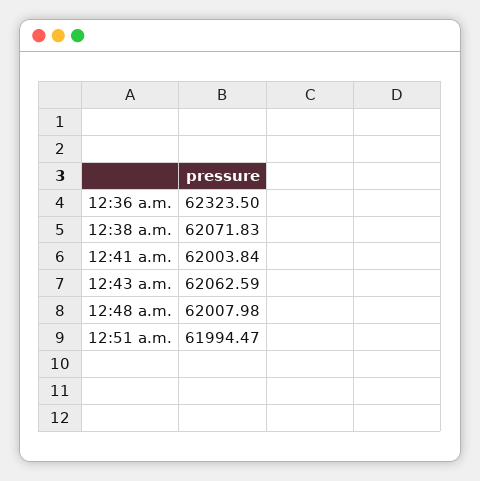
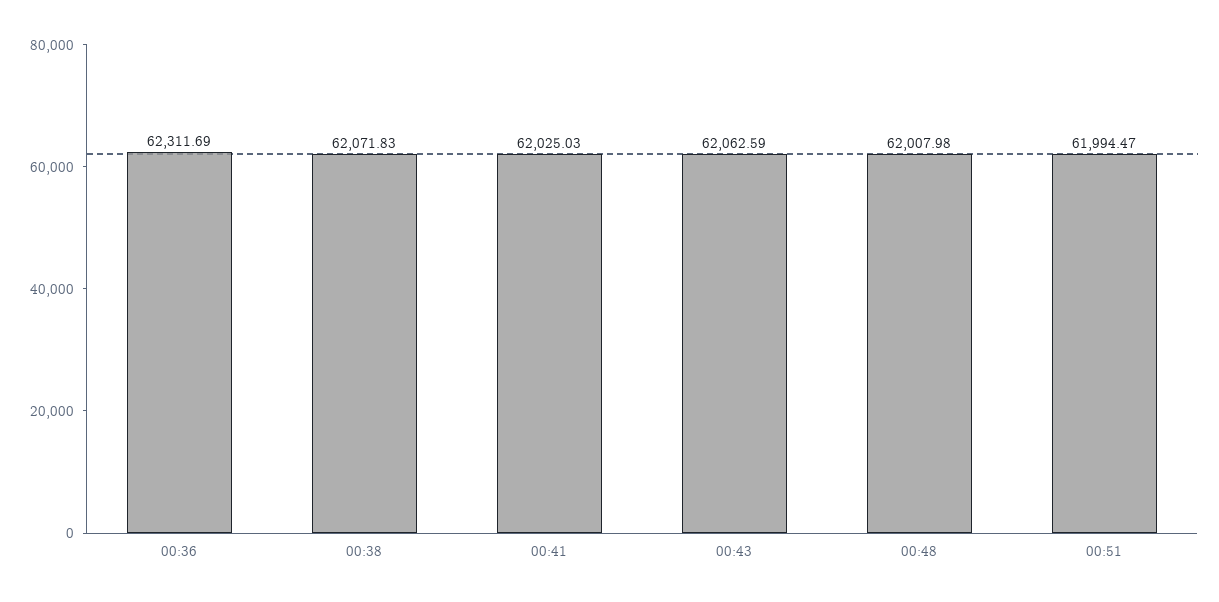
12:36 a.m.: 62323.5 -> 62311.69
12:41 a.m.: 62003.84 -> 62025.03

